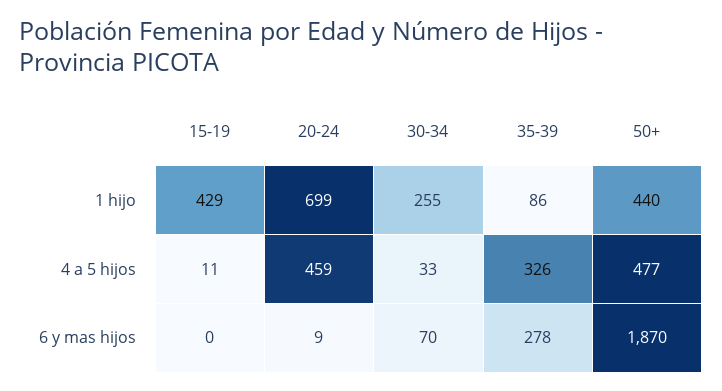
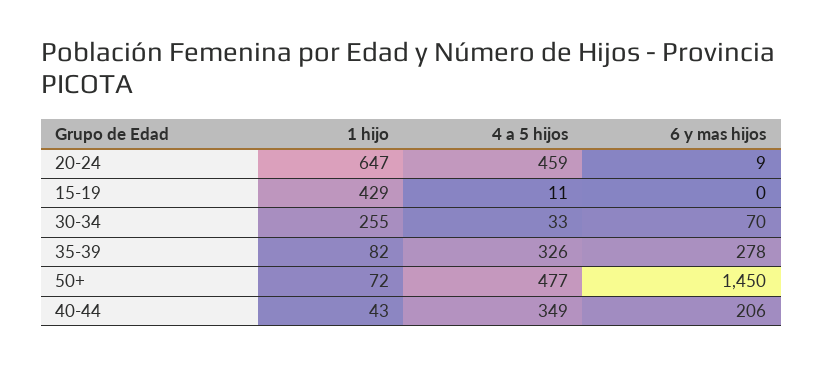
20-24, 1 hijo: 699 -> 647
35-39, 1 hijo: 86 -> 82
50+, 1 hijo: 440 -> 72
50+, 6 y mas hijos: 1870 -> 1450
40-44, 1 hijo: none -> 43
40-44, 4 a 5 hijos: none -> 349
40-44, 6 y mas hijos: none -> 206

